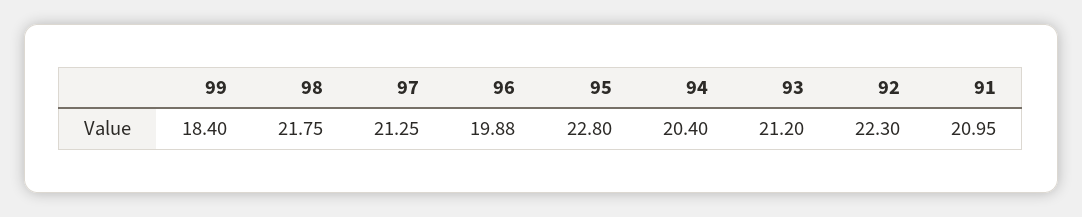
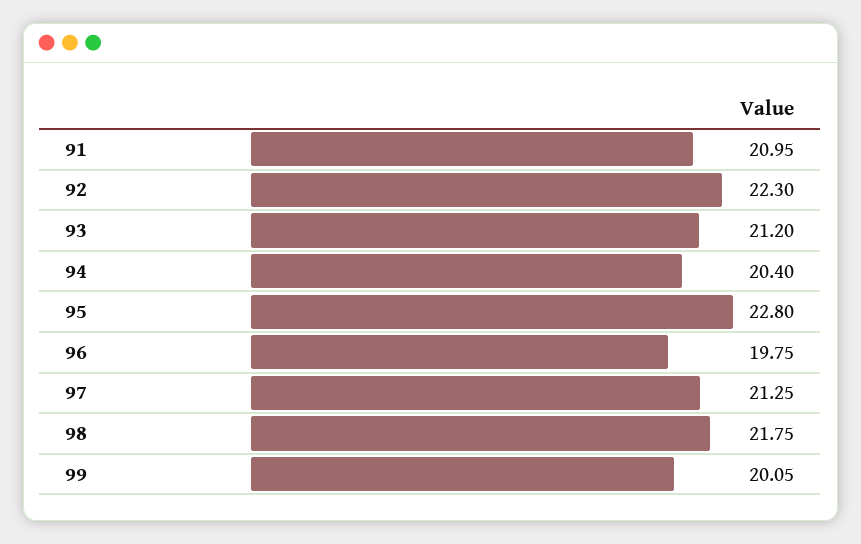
99: 18.4 -> 20.05
96: 19.88 -> 19.75

